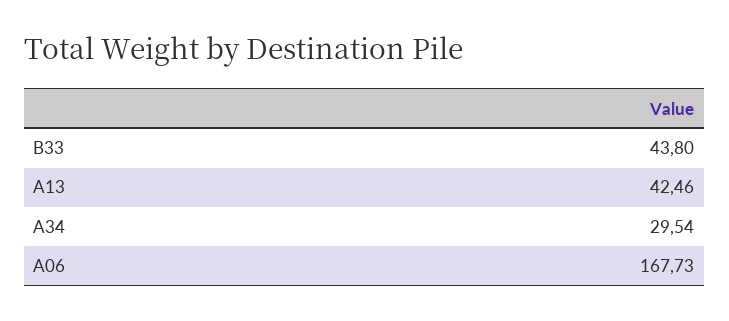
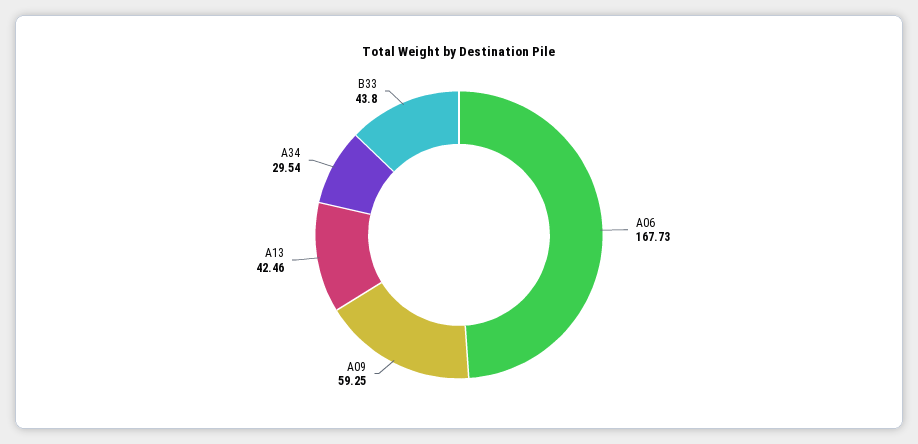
A09: none -> 59.25

